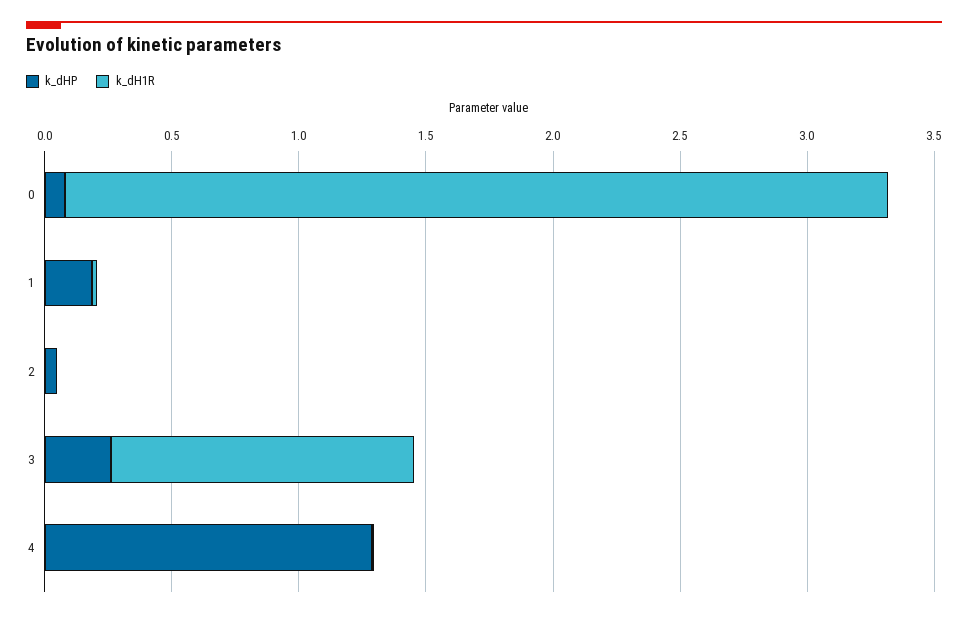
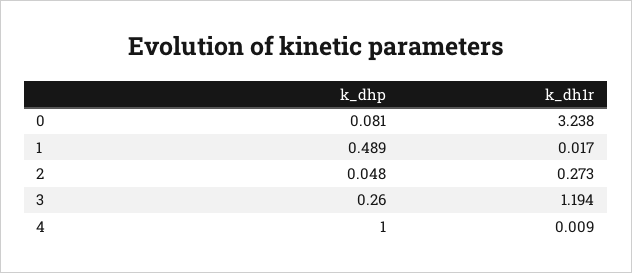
k_dHP, 1: 0.2 -> 0.489
k_dH1R, 2: 0 -> 0.273
k_dHP, 4: 1.3 -> 1

